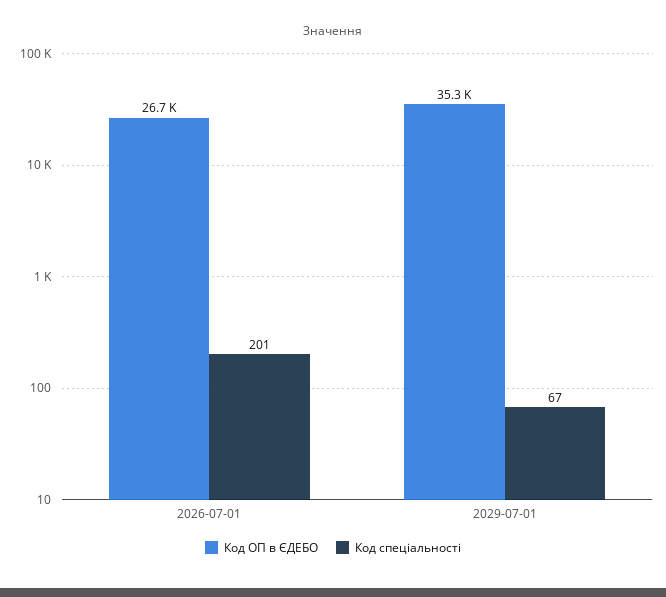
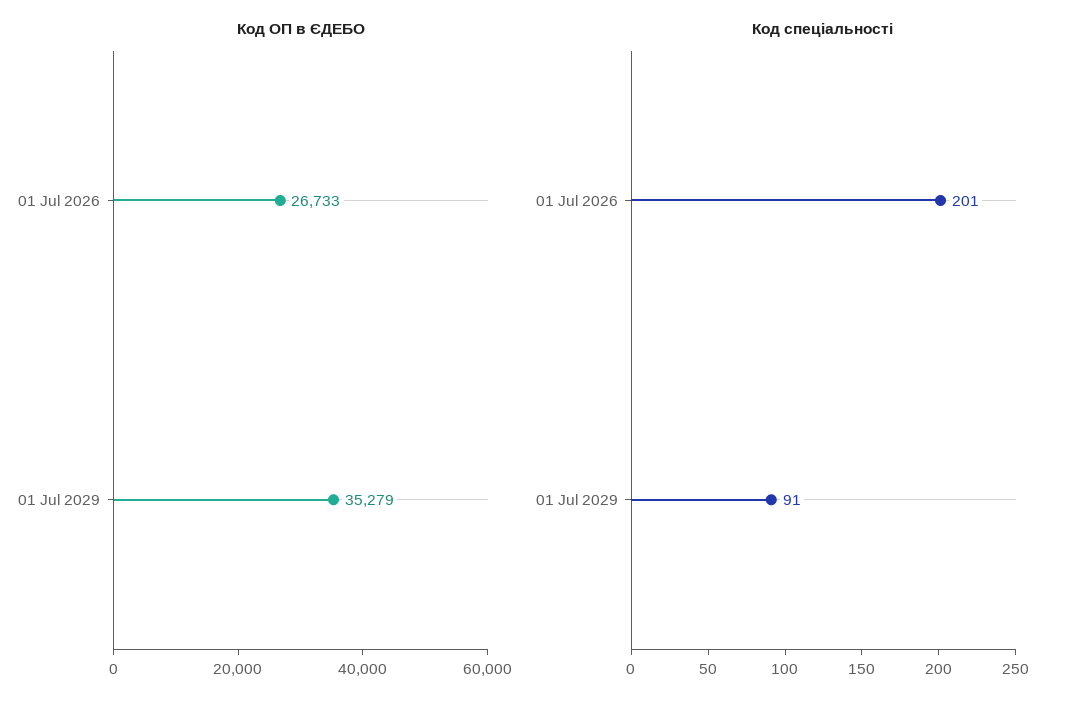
Код спеціальності, 2029-07-01: 67 -> 91

